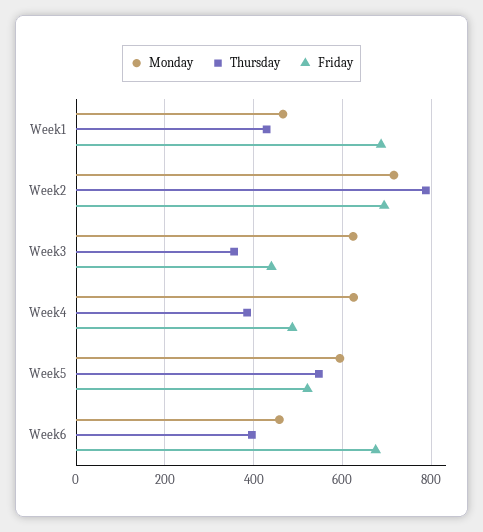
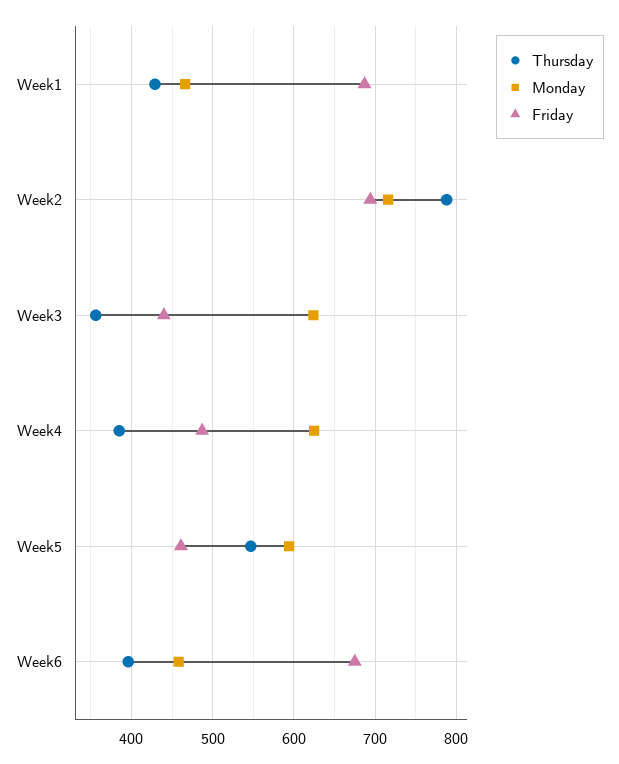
Friday, Week5: 520 -> 460

